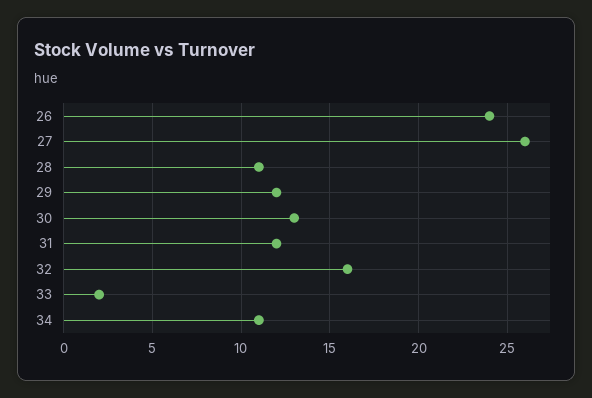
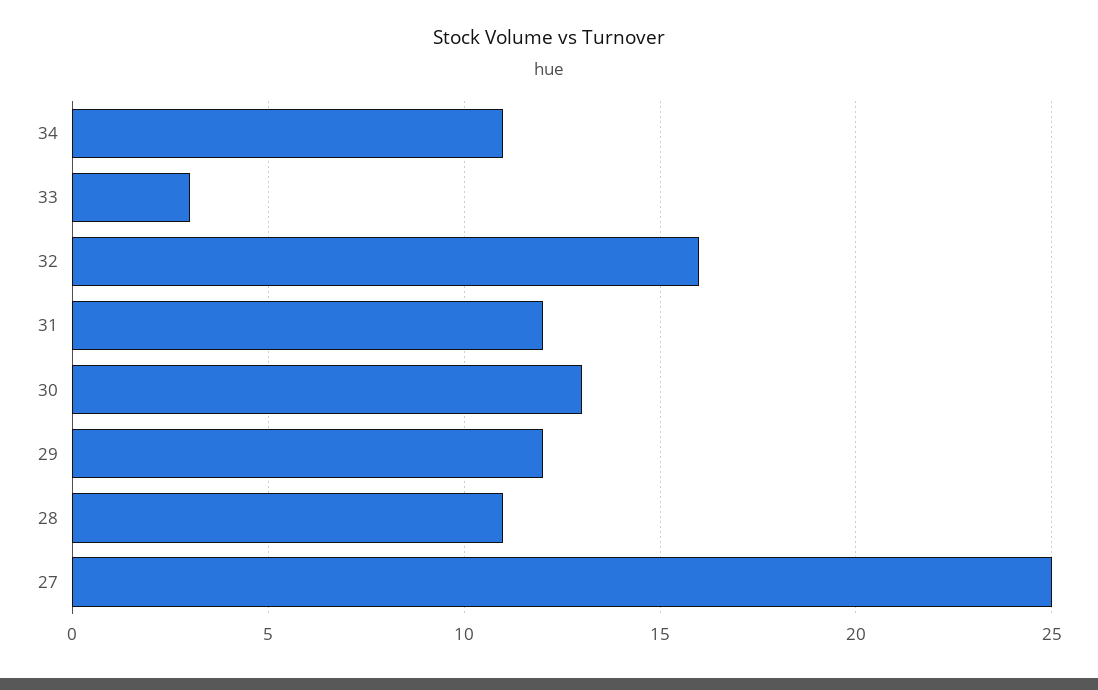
26: 24 -> none
27: 26 -> 25
33: 2 -> 3

